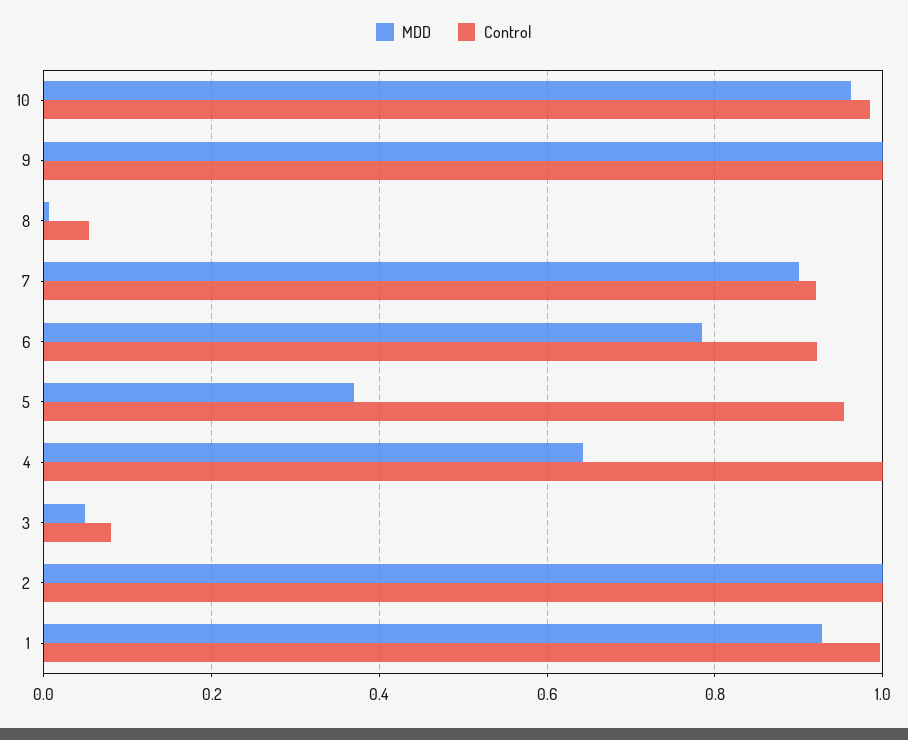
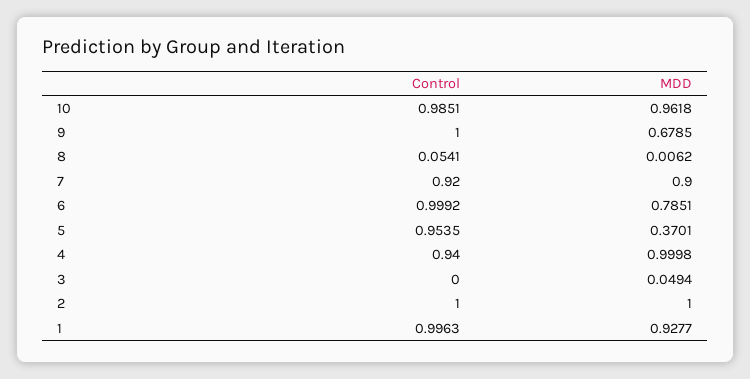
MDD, 9: 1 -> 0.6785
Control, 6: 0.92 -> 0.9992
MDD, 4: 0.64 -> 0.9998
Control, 4: 1 -> 0.94
Control, 3: 0.08 -> 0

